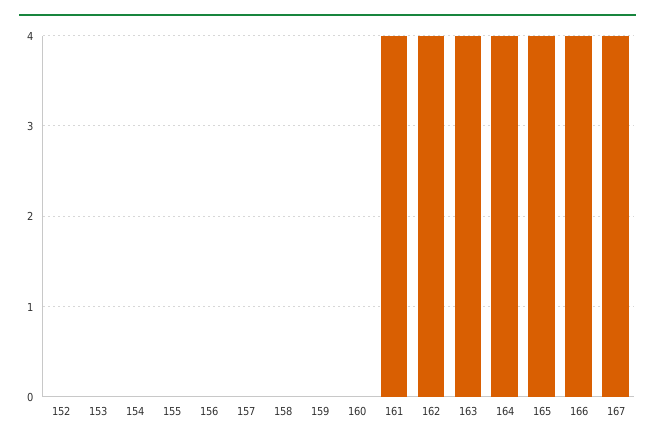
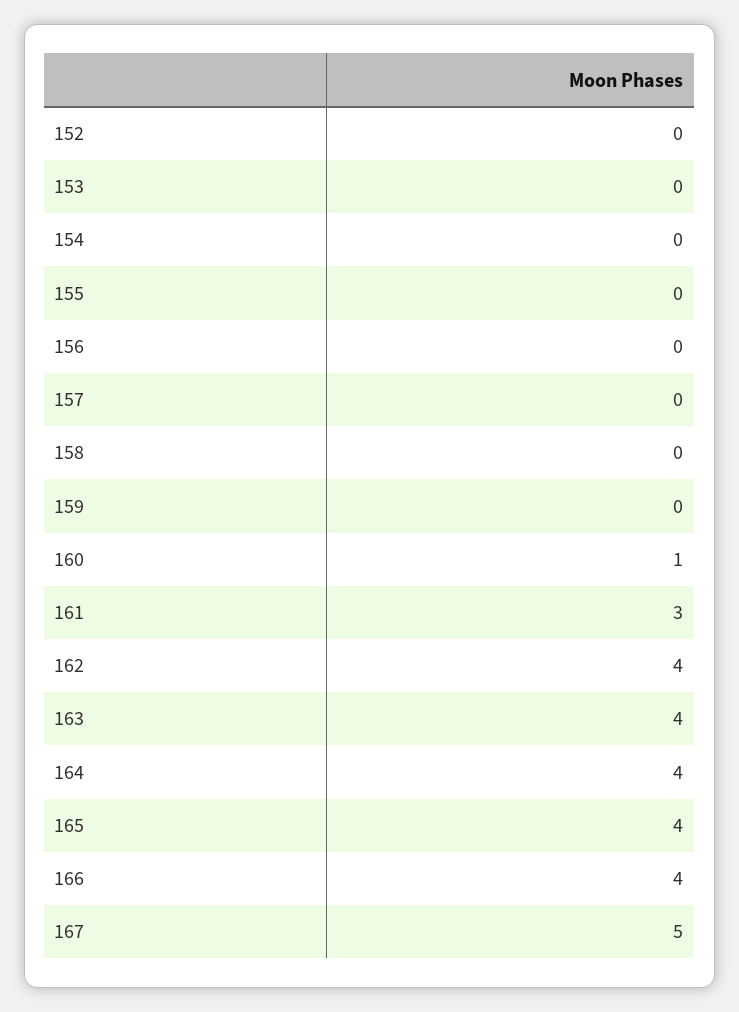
160: 0 -> 1
161: 4 -> 3
167: 4 -> 5

